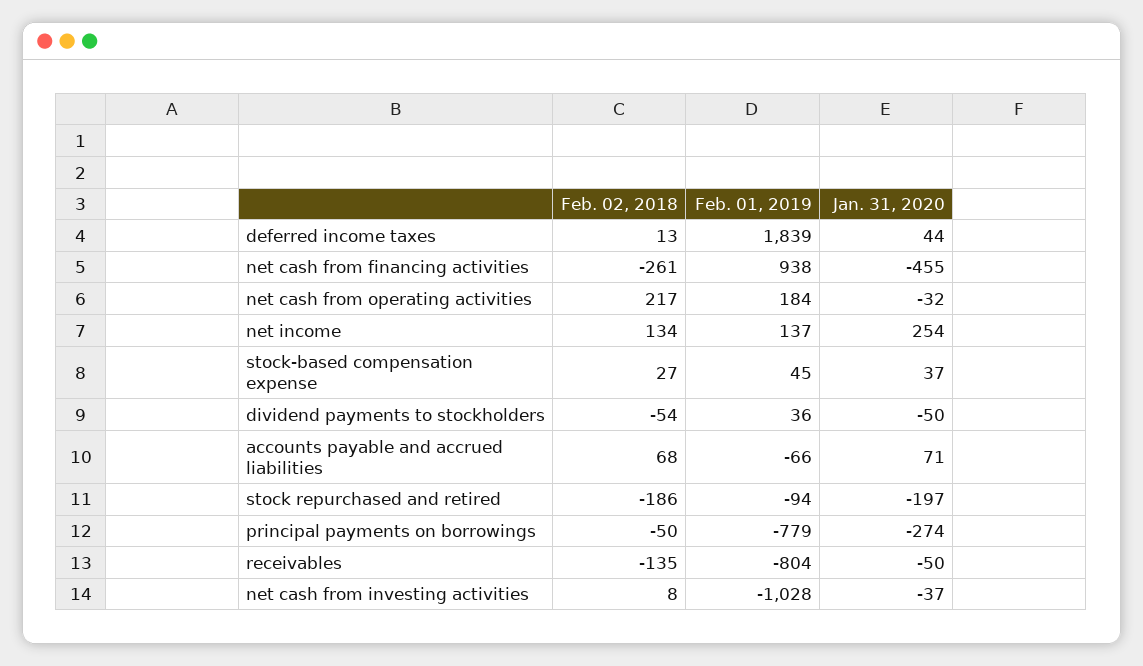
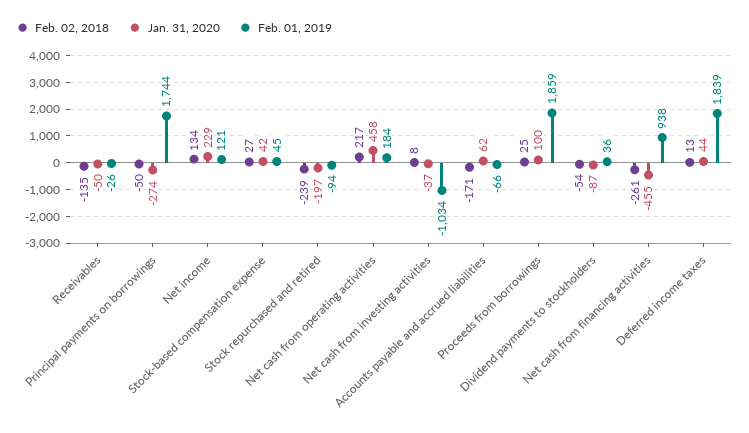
Jan. 31, 2020, net cash from operating activities: -32 -> 458
Feb. 01, 2019, net income: 137 -> 121
Jan. 31, 2020, net income: 254 -> 229
Jan. 31, 2020, stock-based compensation expense: 37 -> 42
Jan. 31, 2020, dividend payments to stockholders: -50 -> -87
Feb. 02, 2018, accounts payable and accrued liabilities: 68 -> -171
Jan. 31, 2020, accounts payable and accrued liabilities: 71 -> 62
Feb. 02, 2018, stock repurchased and retired: -186 -> -239
Feb. 01, 2019, principal payments on borrowings: -779 -> 1744
Feb. 01, 2019, receivables: -804 -> -26
Feb. 01, 2019, net cash from investing activities: -1028 -> -1034
Feb. 02, 2018, Proceeds from borrowings: none -> 25
Jan. 31, 2020, Proceeds from borrowings: none -> 100
Feb. 01, 2019, Proceeds from borrowings: none -> 1859

